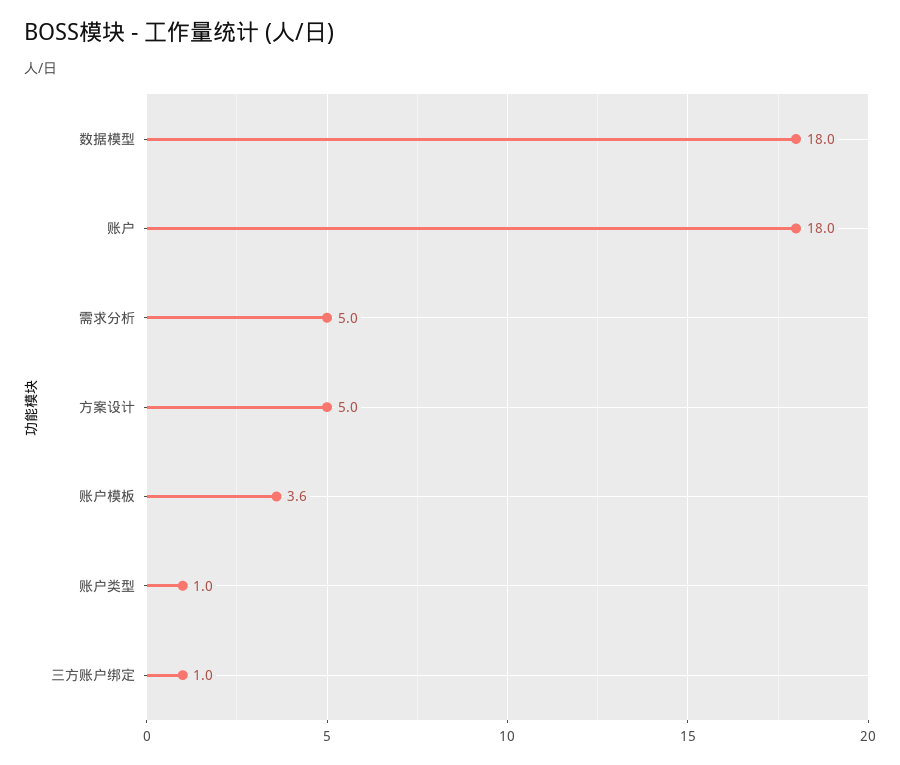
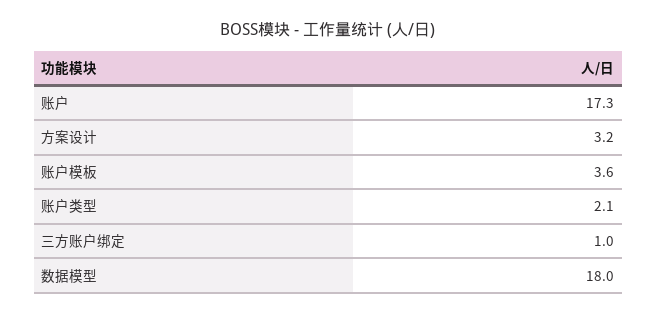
账户: 18 -> 17.3
需求分析: 5 -> none
方案设计: 5 -> 3.2
账户类型: 1 -> 2.1

